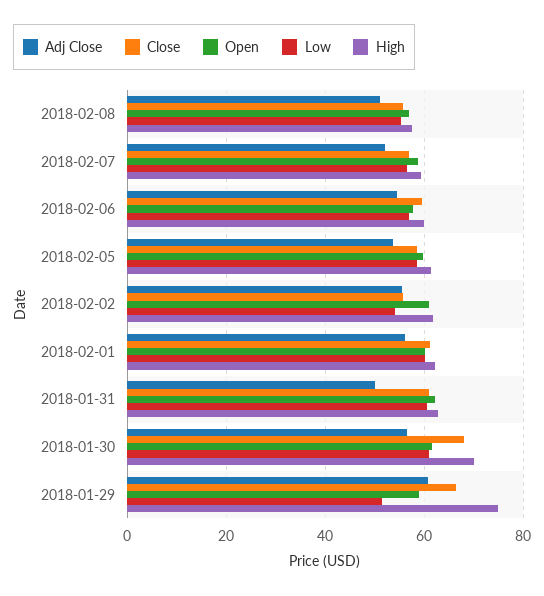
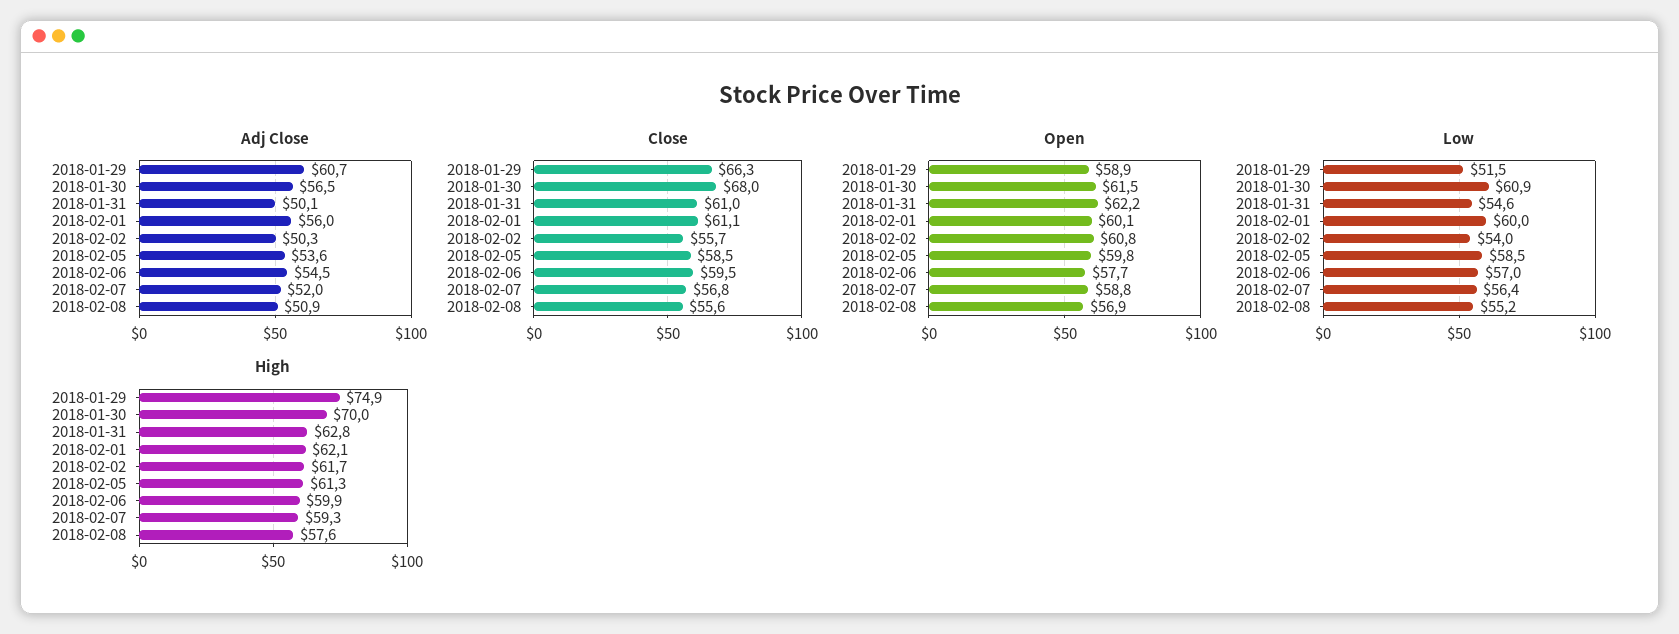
Adj Close, 2018-02-02: 56 -> 50.3
Low, 2018-01-31: 60 -> 54.6

